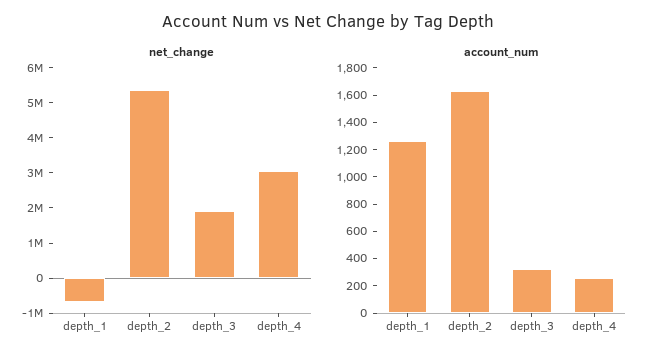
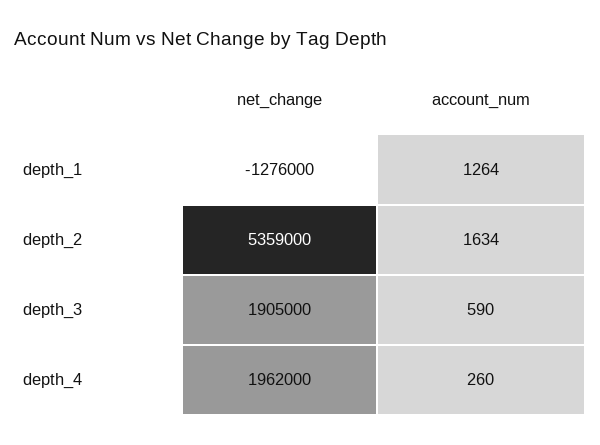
net_change, depth_1: -750000 -> -1276000
net_change, depth_4: 3000000 -> 1962000
account_num, depth_3: 300 -> 590

